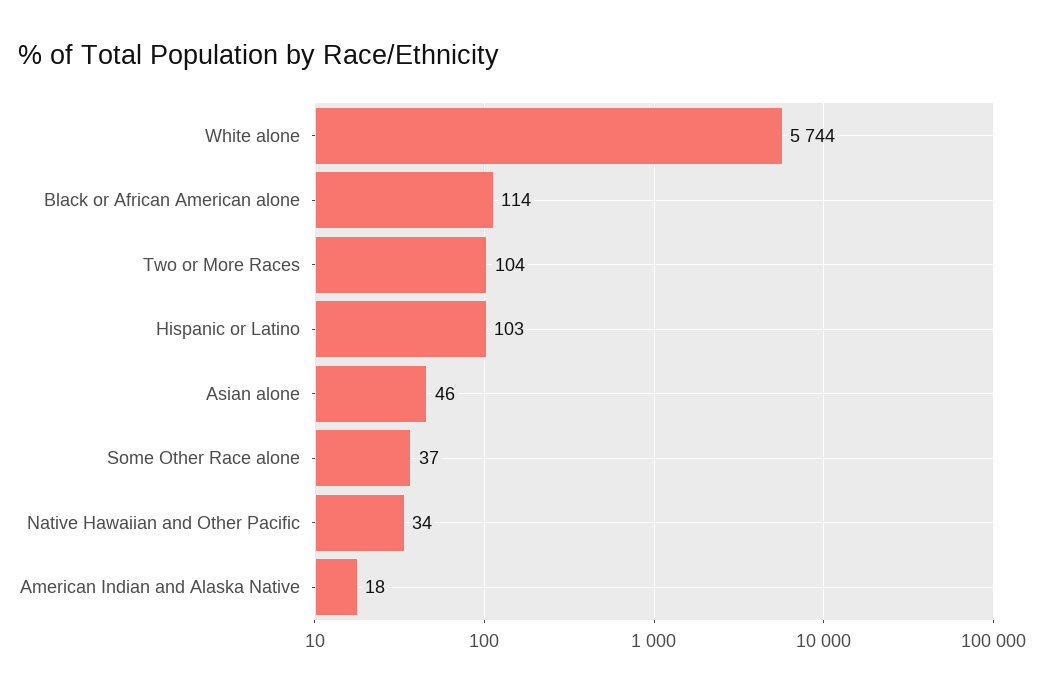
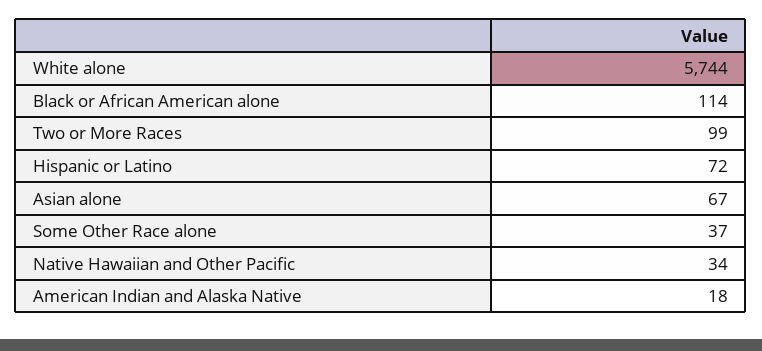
Two or More Races: 104 -> 99
Hispanic or Latino: 103 -> 72
Asian alone: 46 -> 67

